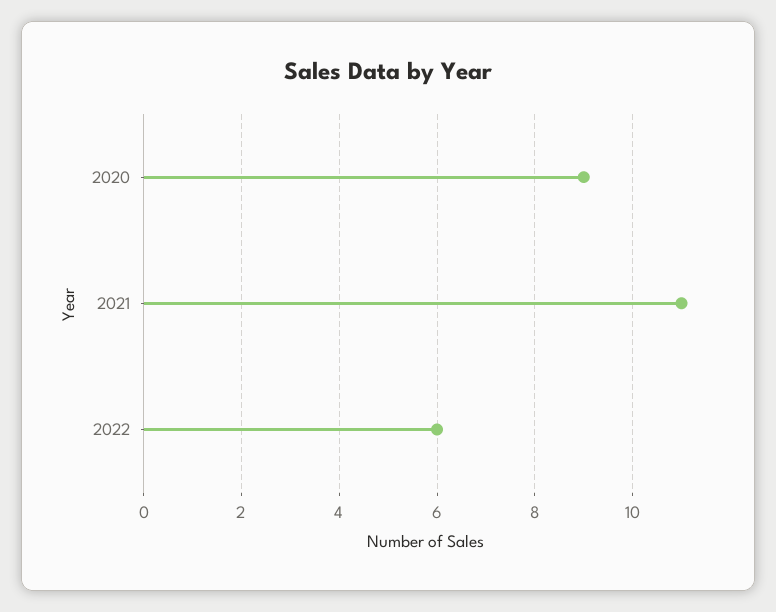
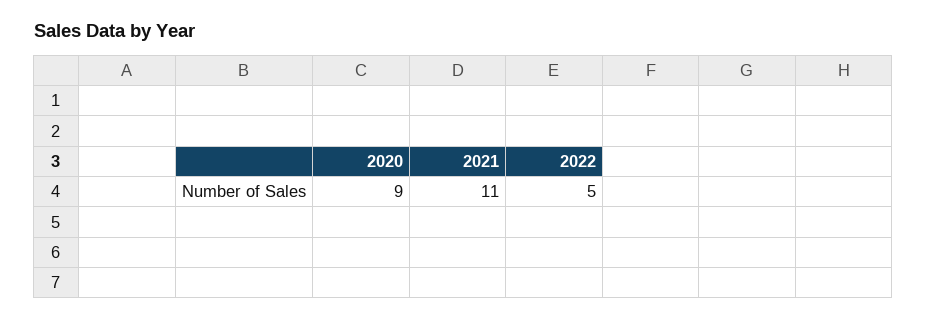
2022: 6 -> 5

